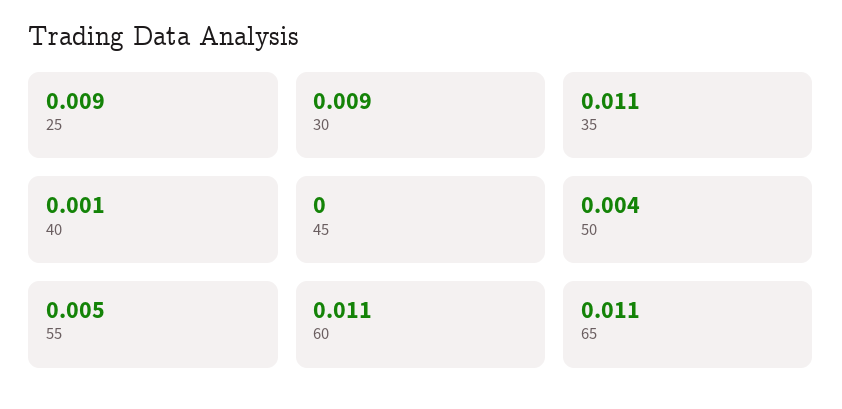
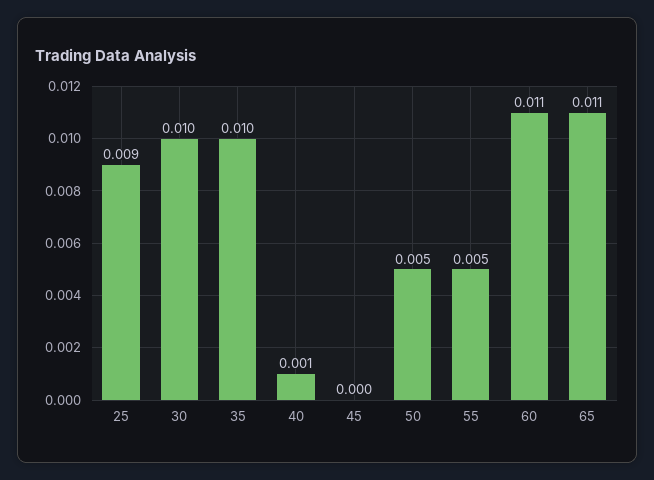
30: 0.009 -> 0.01
35: 0.011 -> 0.01
50: 0.004 -> 0.005

